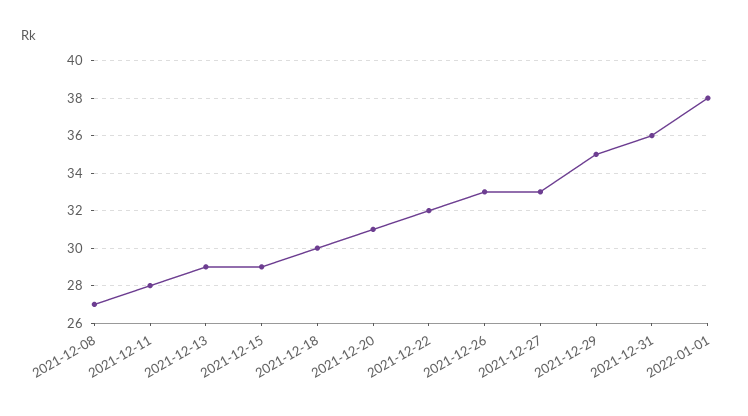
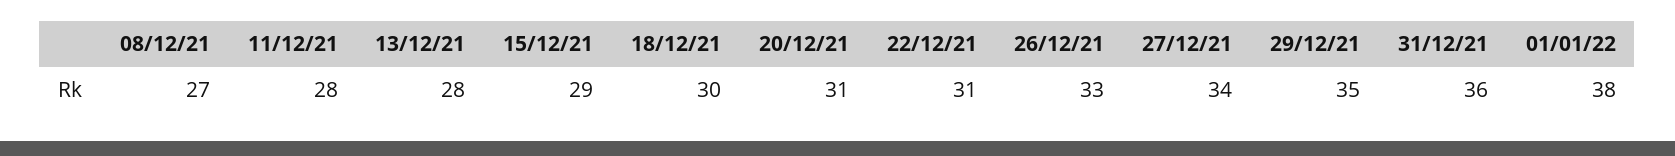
2021-12-13: 29 -> 28
2021-12-22: 32 -> 31
2021-12-27: 33 -> 34

